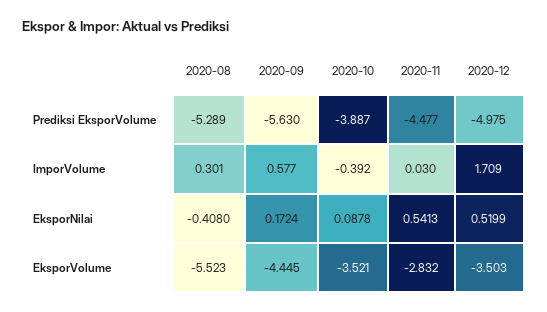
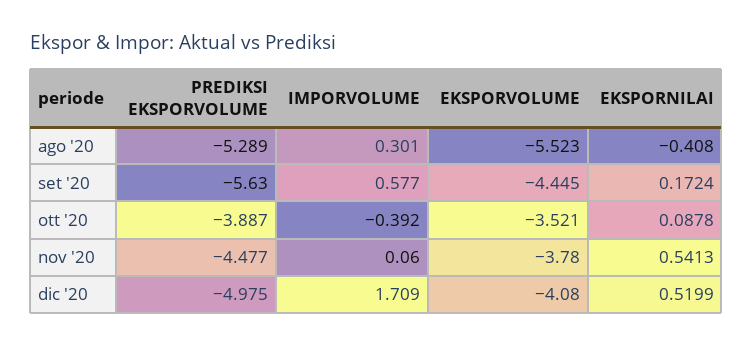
2020-11, ImporVolume: 0.03 -> 0.06
2020-11, EksporVolume: -2.832 -> -3.78
2020-12, EksporVolume: -3.503 -> -4.08

